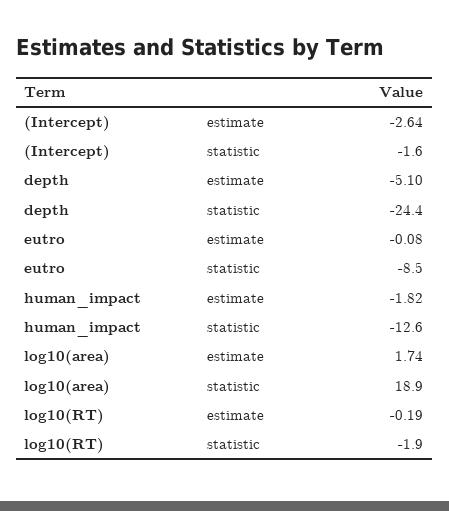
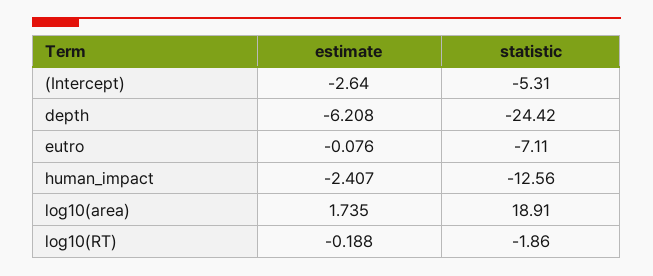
(Intercept), statistic: -1.6 -> -5.31
depth, estimate: -5.1 -> -6.208
eutro, statistic: -8.5 -> -7.11
human_impact, estimate: -1.82 -> -2.407

